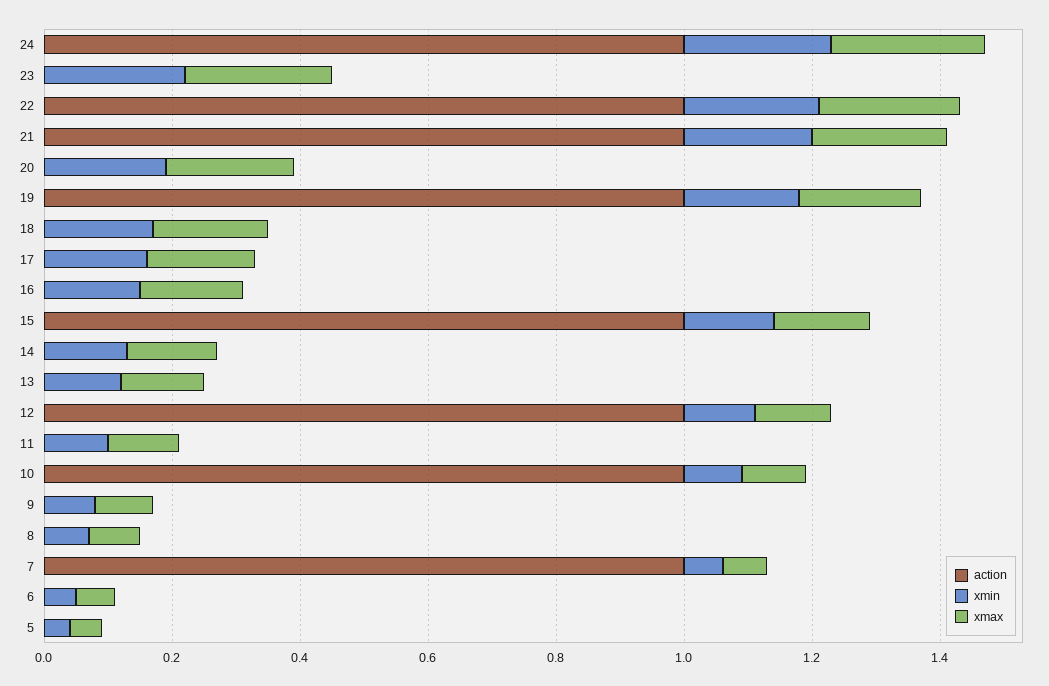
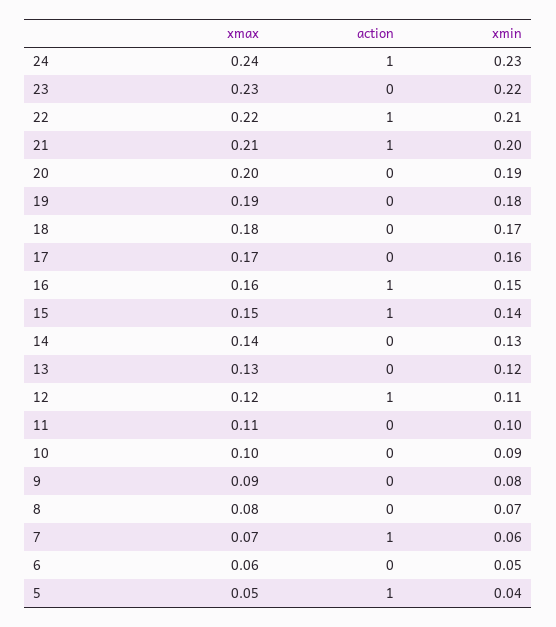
action, 19: 1 -> 0
action, 16: 0 -> 1
action, 10: 1 -> 0
action, 5: 0 -> 1

